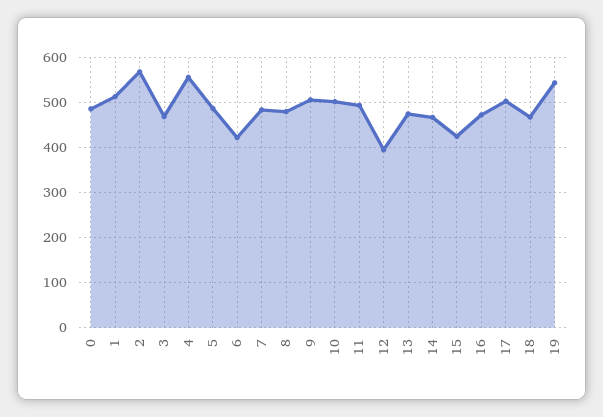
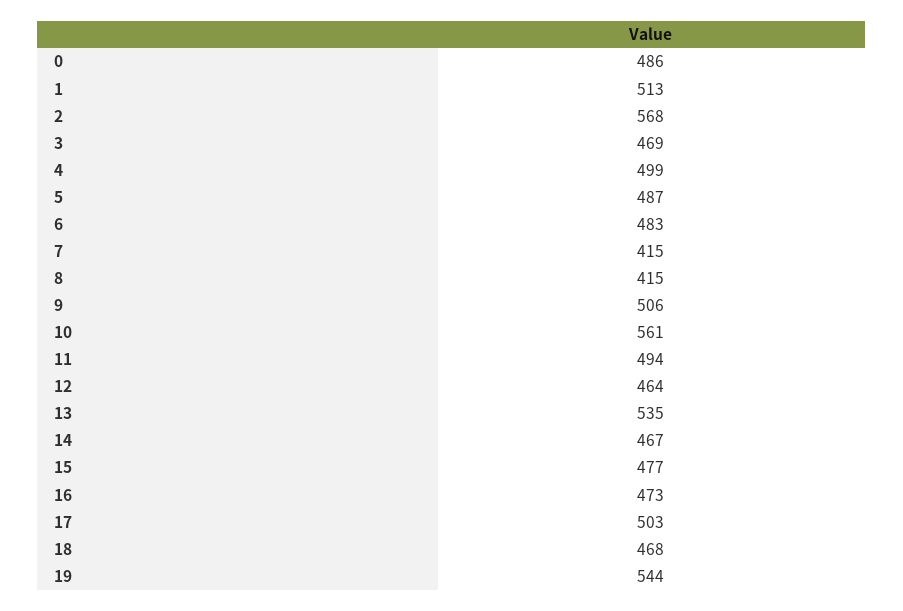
4: 560 -> 499
6: 420 -> 483
7: 480 -> 415
8: 480 -> 415
10: 500 -> 561
12: 400 -> 464
13: 480 -> 535
15: 420 -> 477

